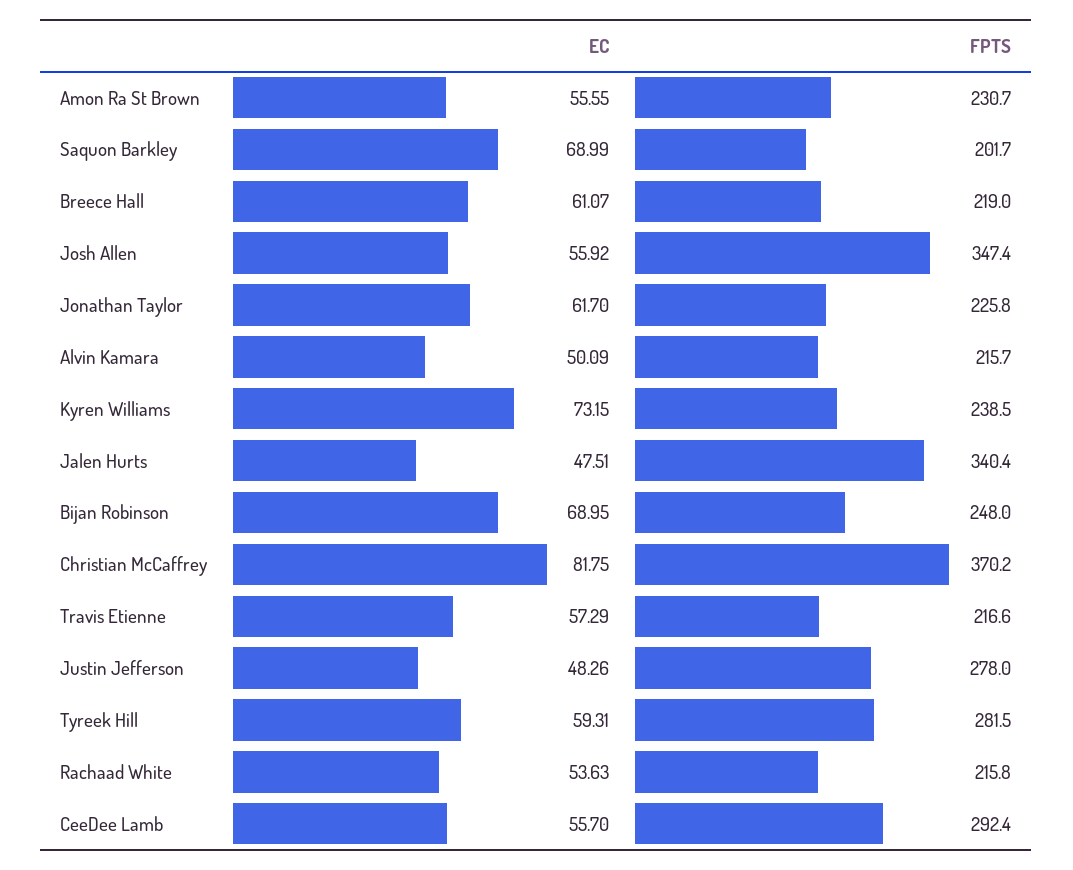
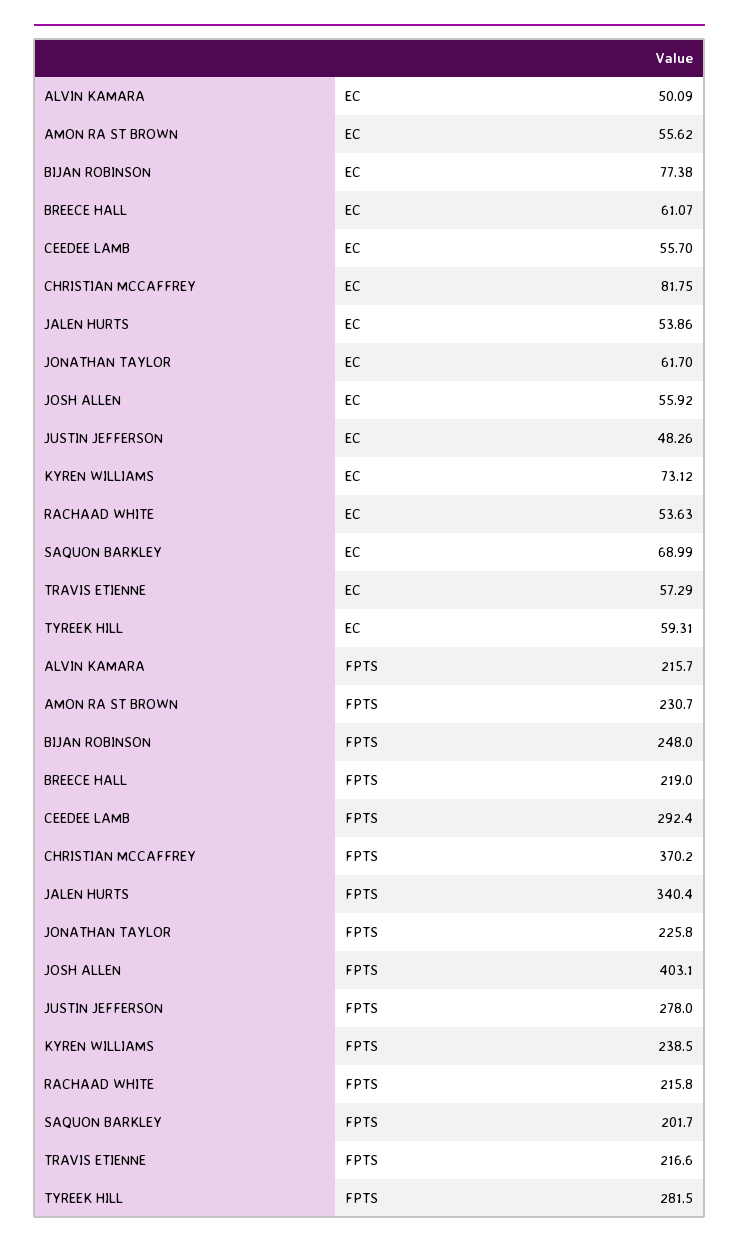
EC, Amon Ra St Brown: 55.55 -> 55.62
FPTS, Josh Allen: 347.4 -> 403.1
EC, Kyren Williams: 73.15 -> 73.12
EC, Jalen Hurts: 47.51 -> 53.86
EC, Bijan Robinson: 68.95 -> 77.38

